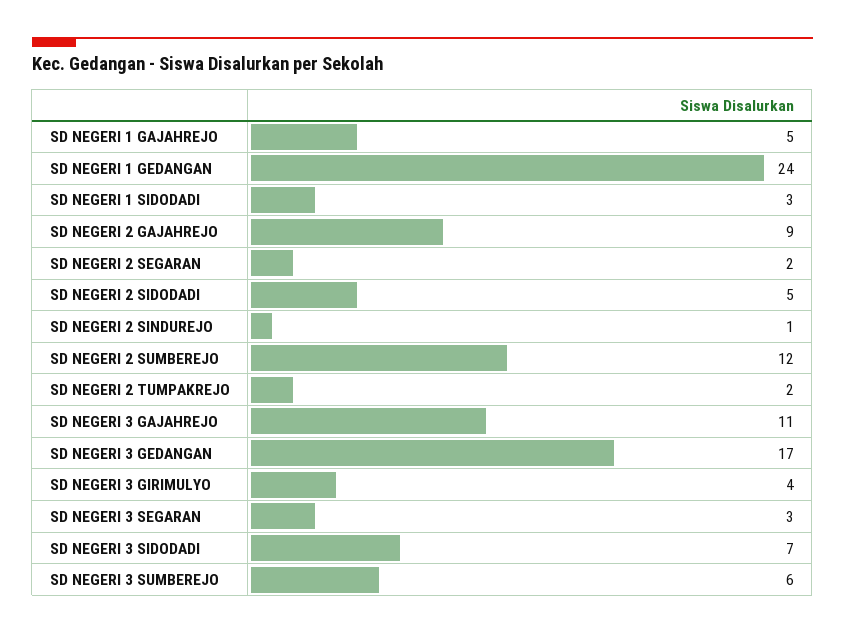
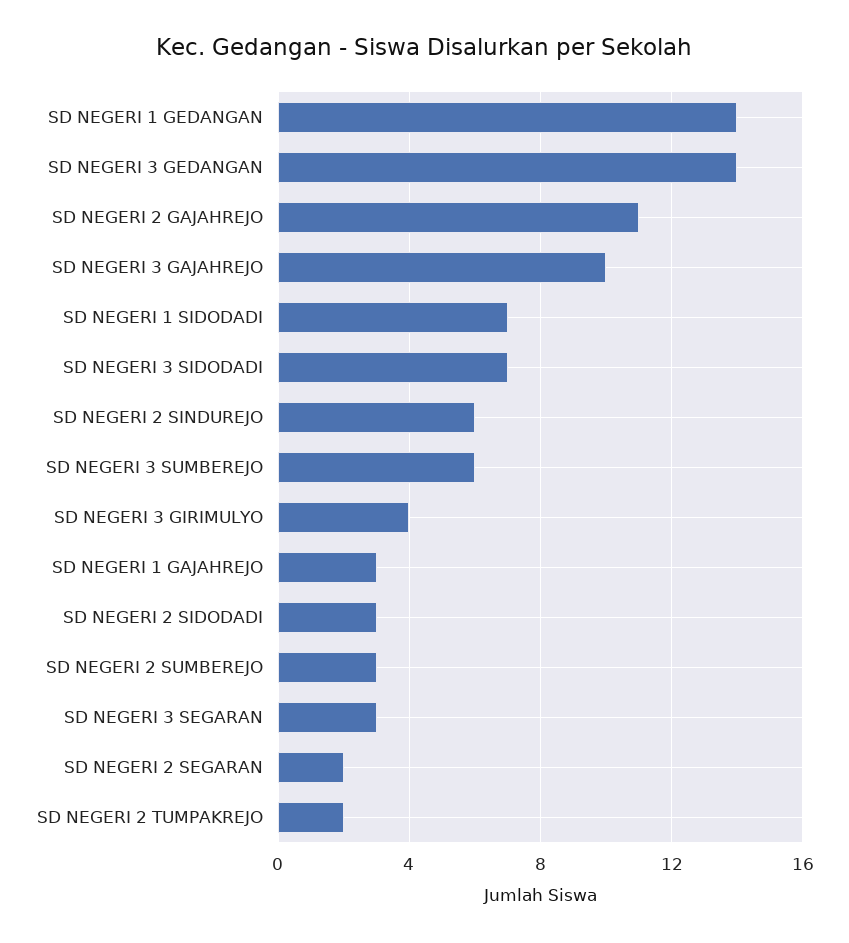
SD NEGERI 1 GAJAHREJO: 5 -> 3
SD NEGERI 1 GEDANGAN: 24 -> 14
SD NEGERI 1 SIDODADI: 3 -> 7
SD NEGERI 2 GAJAHREJO: 9 -> 11
SD NEGERI 2 SIDODADI: 5 -> 3
SD NEGERI 2 SINDUREJO: 1 -> 6
SD NEGERI 2 SUMBEREJO: 12 -> 3
SD NEGERI 3 GAJAHREJO: 11 -> 10
SD NEGERI 3 GEDANGAN: 17 -> 14

